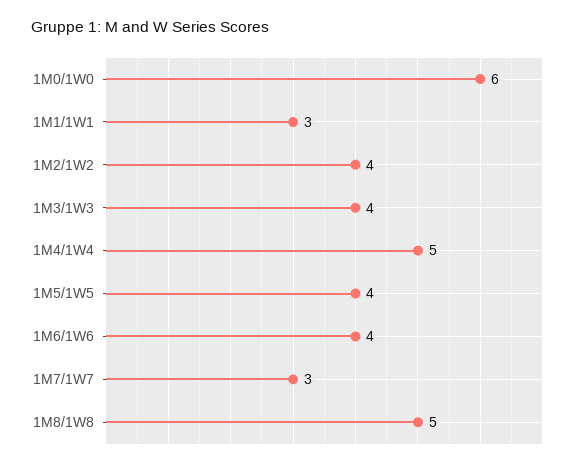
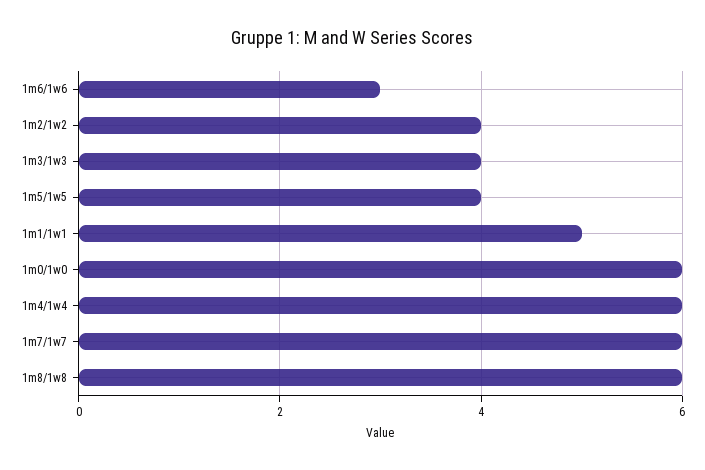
1M1/1W1: 3 -> 5
1M4/1W4: 5 -> 6
1M6/1W6: 4 -> 3
1M7/1W7: 3 -> 6
1M8/1W8: 5 -> 6

